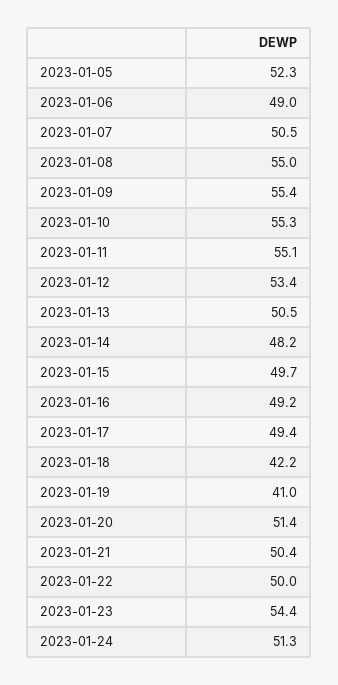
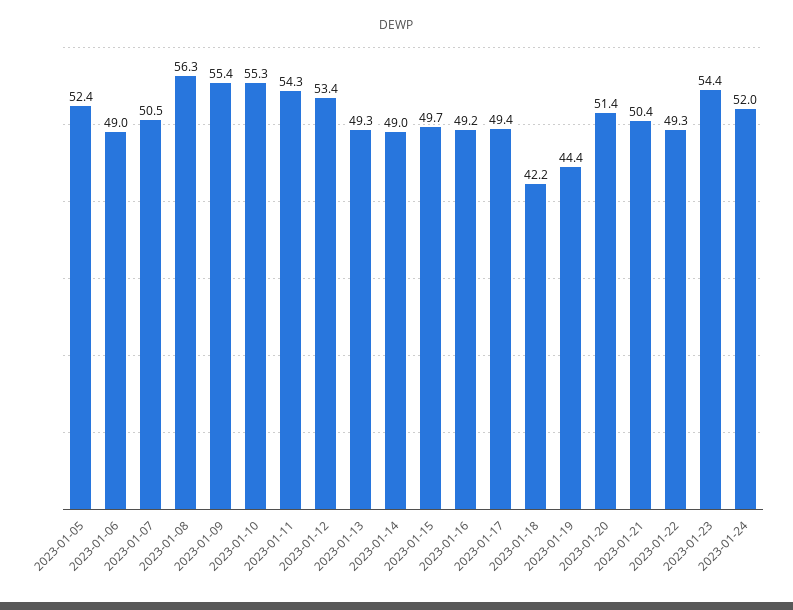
2023-01-05: 52.3 -> 52.4
2023-01-08: 55 -> 56.3
2023-01-11: 55.1 -> 54.3
2023-01-13: 50.5 -> 49.3
2023-01-14: 48.2 -> 49
2023-01-19: 41 -> 44.4
2023-01-22: 50 -> 49.3
2023-01-24: 51.3 -> 52

